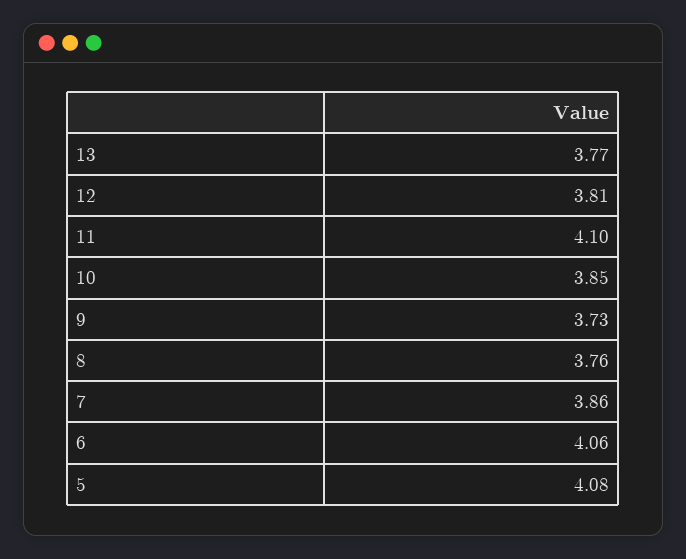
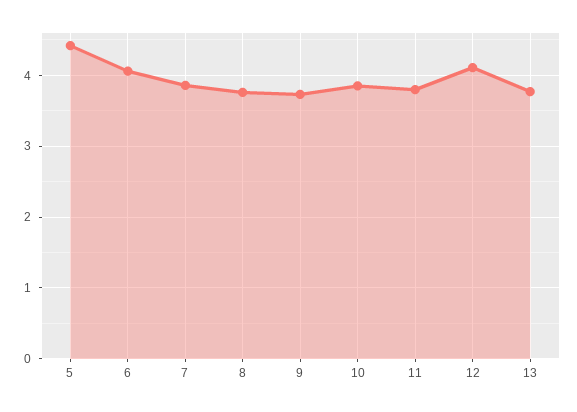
12: 3.81 -> 4.1
11: 4.1 -> 3.8
5: 4.08 -> 4.4

